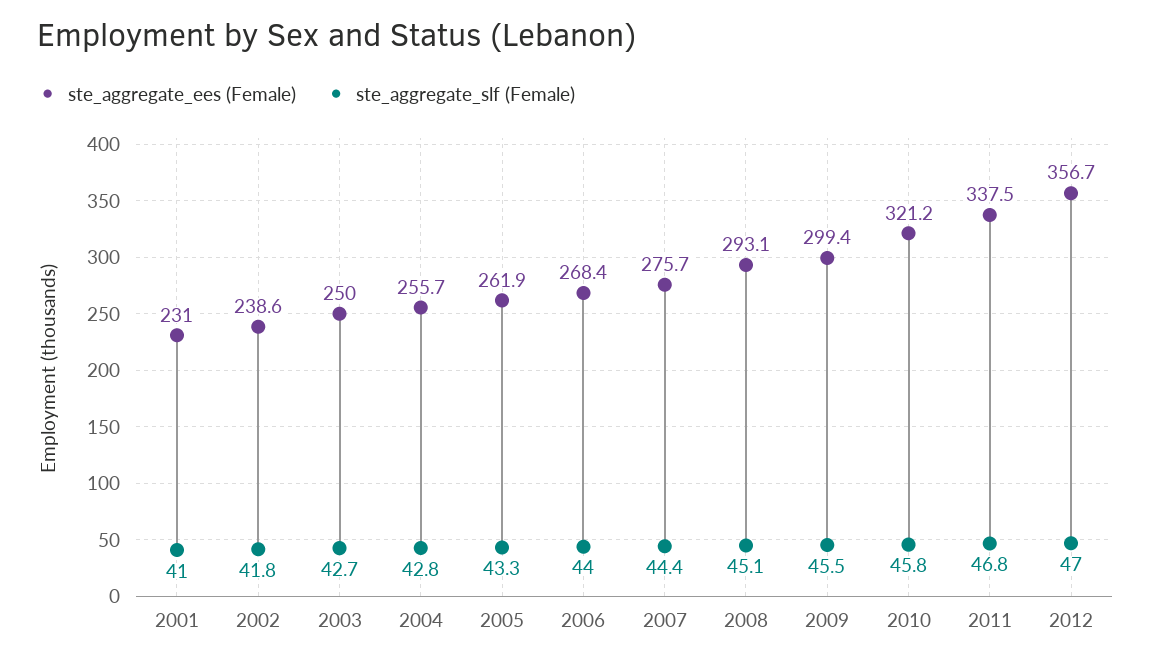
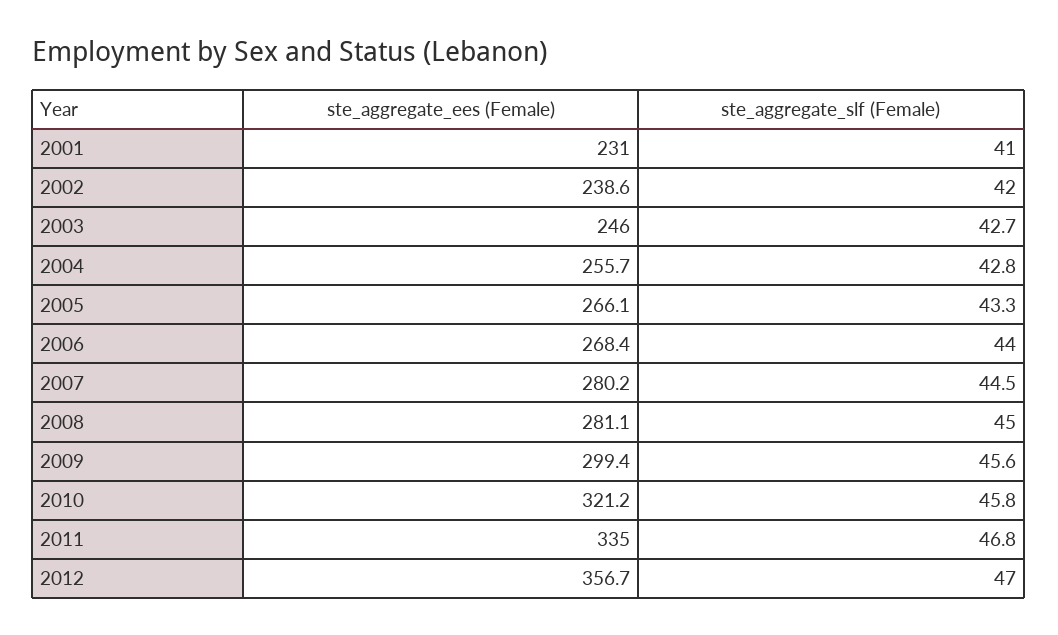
ste_aggregate_slf (Female), 2002: 41.8 -> 42
ste_aggregate_ees (Female), 2003: 250 -> 246
ste_aggregate_ees (Female), 2005: 261.9 -> 266.1
ste_aggregate_ees (Female), 2007: 275.7 -> 280.2
ste_aggregate_slf (Female), 2007: 44.4 -> 44.5
ste_aggregate_ees (Female), 2008: 293.1 -> 281.1
ste_aggregate_slf (Female), 2008: 45.1 -> 45
ste_aggregate_slf (Female), 2009: 45.5 -> 45.6
ste_aggregate_ees (Female), 2011: 337.5 -> 335

